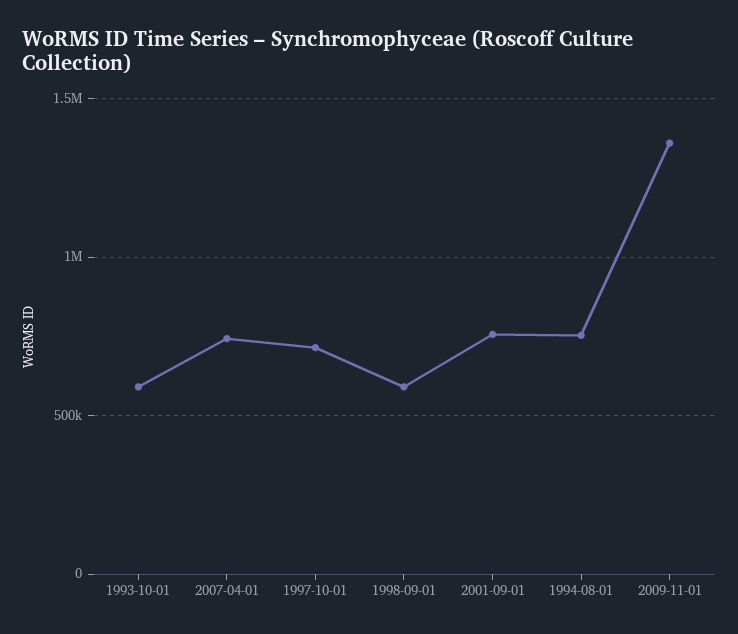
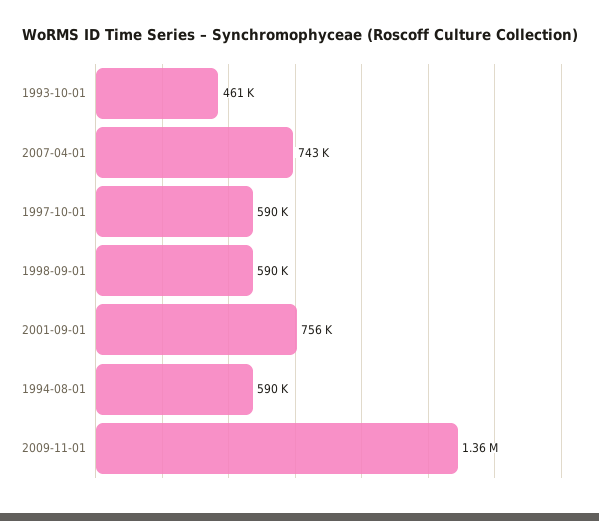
1993-10-01: 600000 -> 461000
1997-10-01: 700000 -> 590000
1994-08-01: 750000 -> 590000

